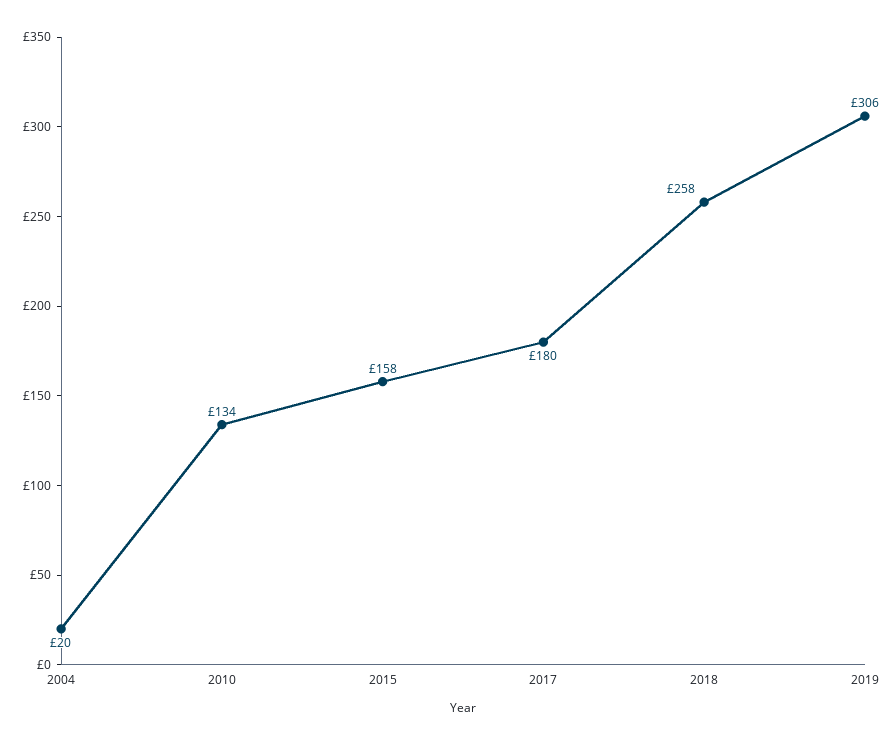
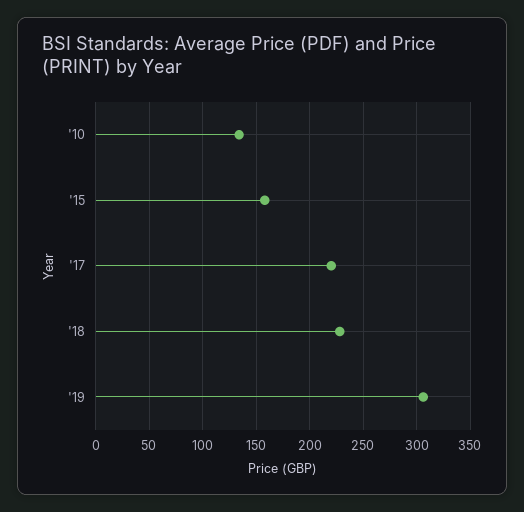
2004: 20 -> none
2017: 180 -> 220
2018: 258 -> 230

